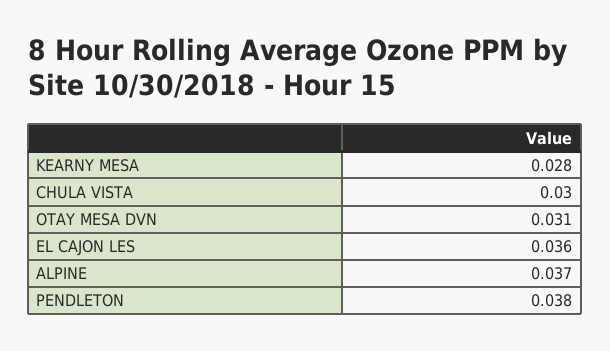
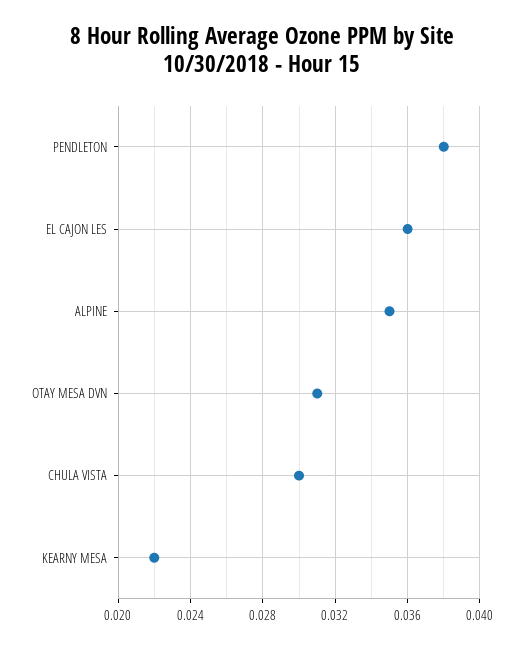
KEARNY MESA: 0.028 -> 0.022
ALPINE: 0.037 -> 0.035

